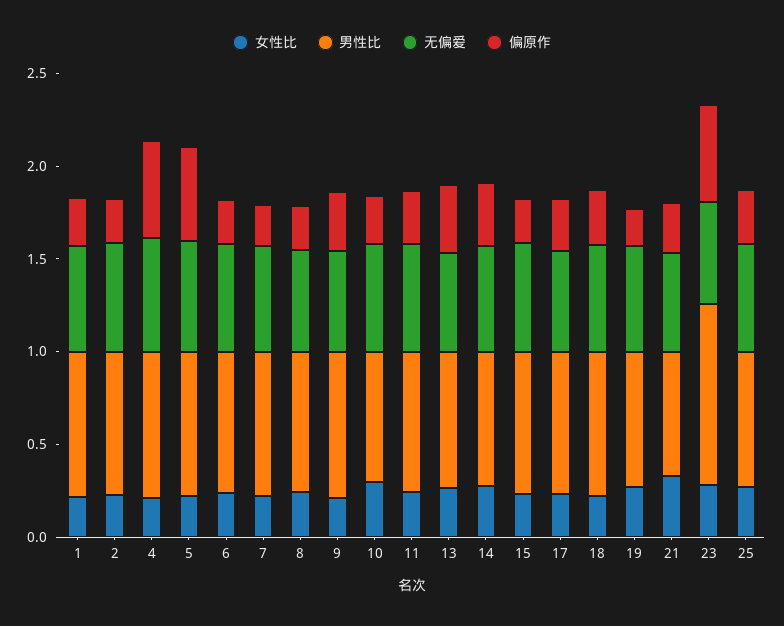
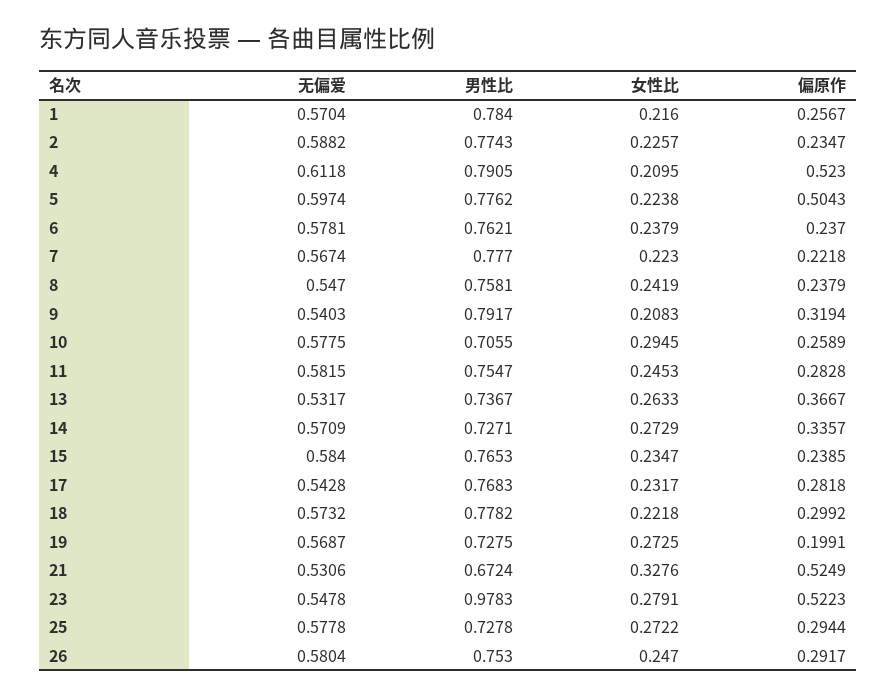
偏原作, 21: 0.3 -> 0.5249
无偏爱, 26: none -> 0.5804
男性比, 26: none -> 0.753
女性比, 26: none -> 0.247
偏原作, 26: none -> 0.2917

